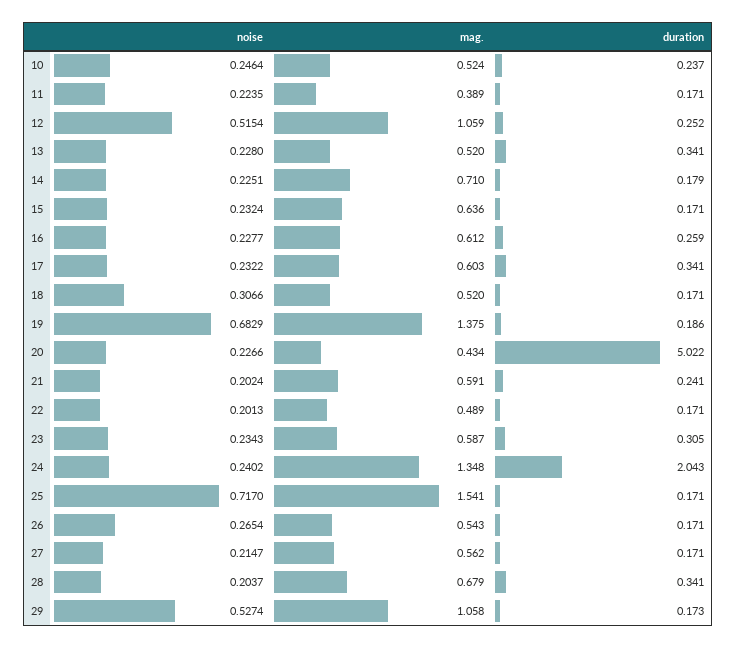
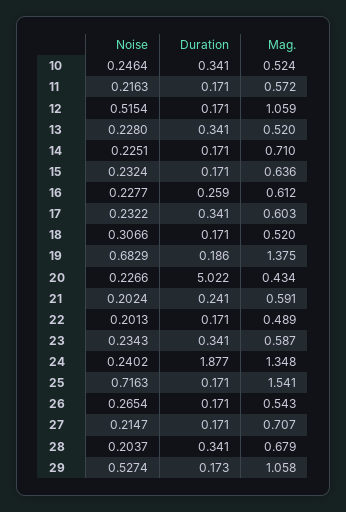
duration, 10: 0.237 -> 0.341
noise, 11: 0.2235 -> 0.2163
mag., 11: 0.389 -> 0.572
duration, 12: 0.252 -> 0.171
duration, 14: 0.179 -> 0.171
duration, 23: 0.305 -> 0.341
duration, 24: 2.043 -> 1.877
noise, 25: 0.717 -> 0.7163
mag., 27: 0.562 -> 0.707

